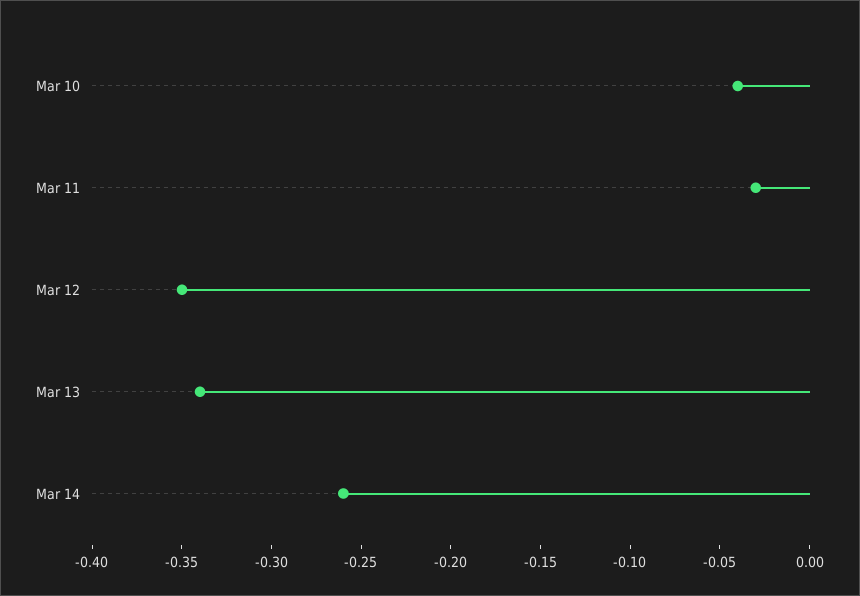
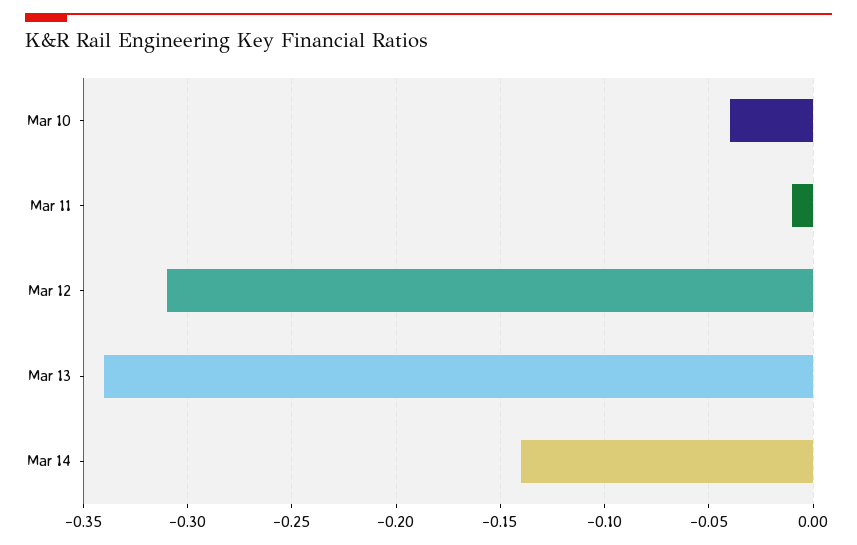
Mar 11: -0.03 -> -0.01
Mar 12: -0.35 -> -0.31
Mar 14: -0.26 -> -0.14

